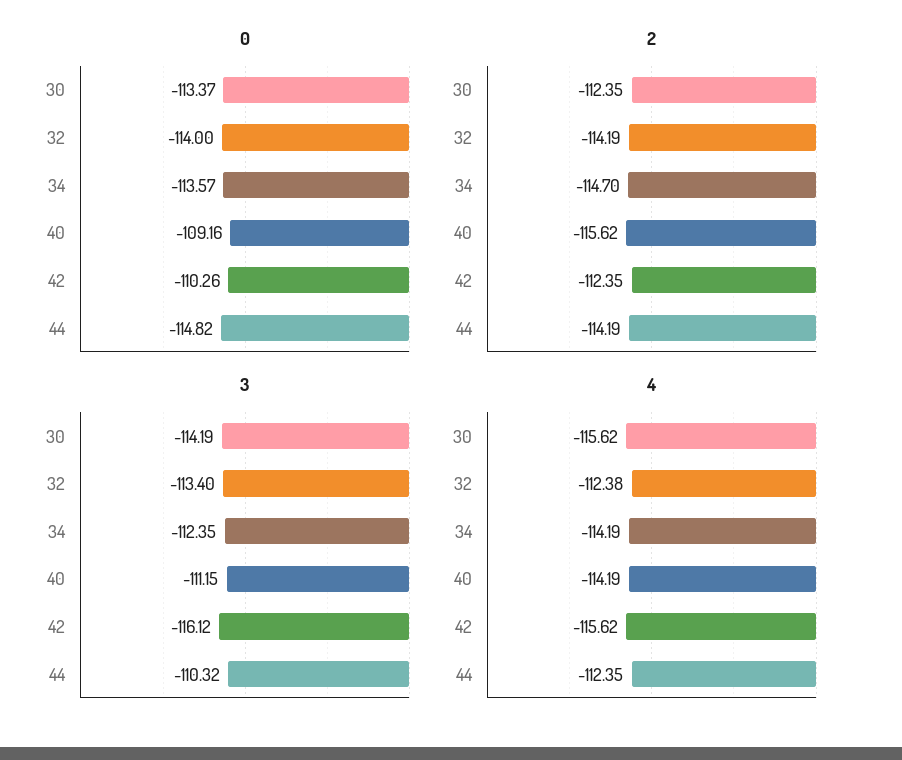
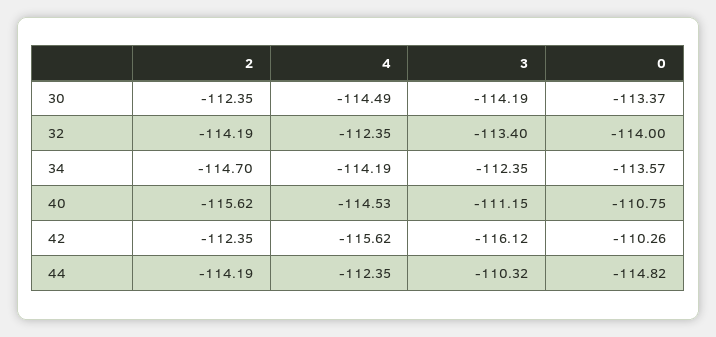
0, 40: -109.16 -> -110.75
4, 30: -115.62 -> -114.49
4, 32: -112.38 -> -112.35
4, 40: -114.19 -> -114.53

